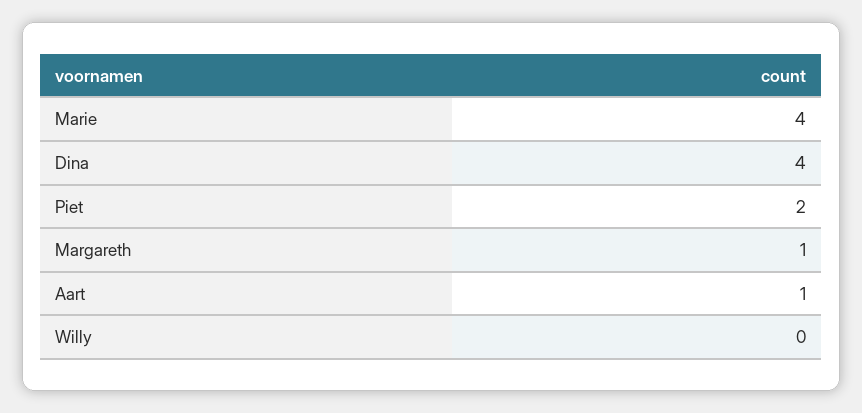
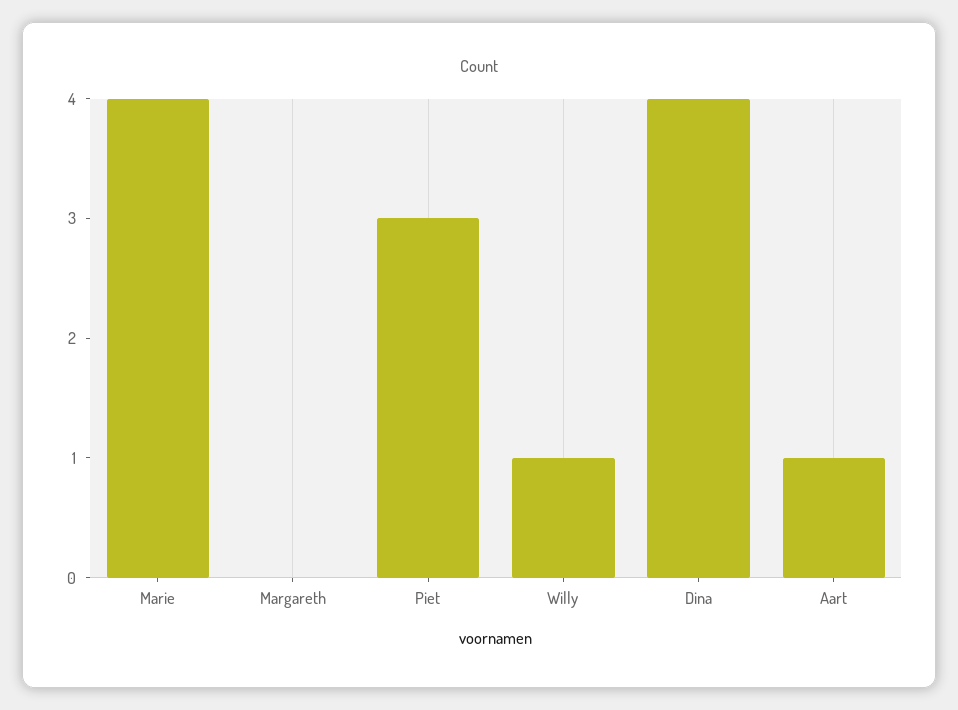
Piet: 2 -> 3
Margareth: 1 -> 0
Willy: 0 -> 1

